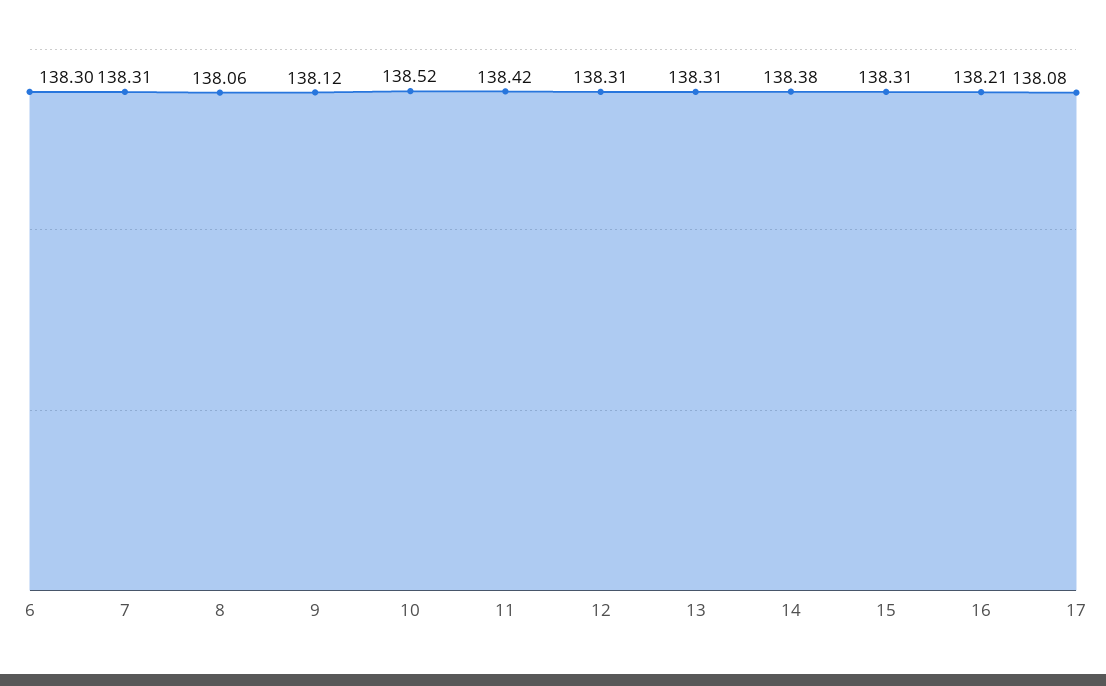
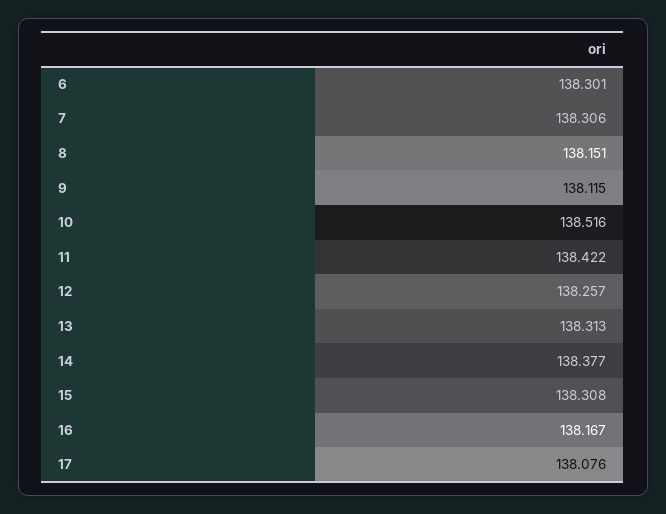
8: 138.06 -> 138.151
12: 138.31 -> 138.257
16: 138.21 -> 138.167

